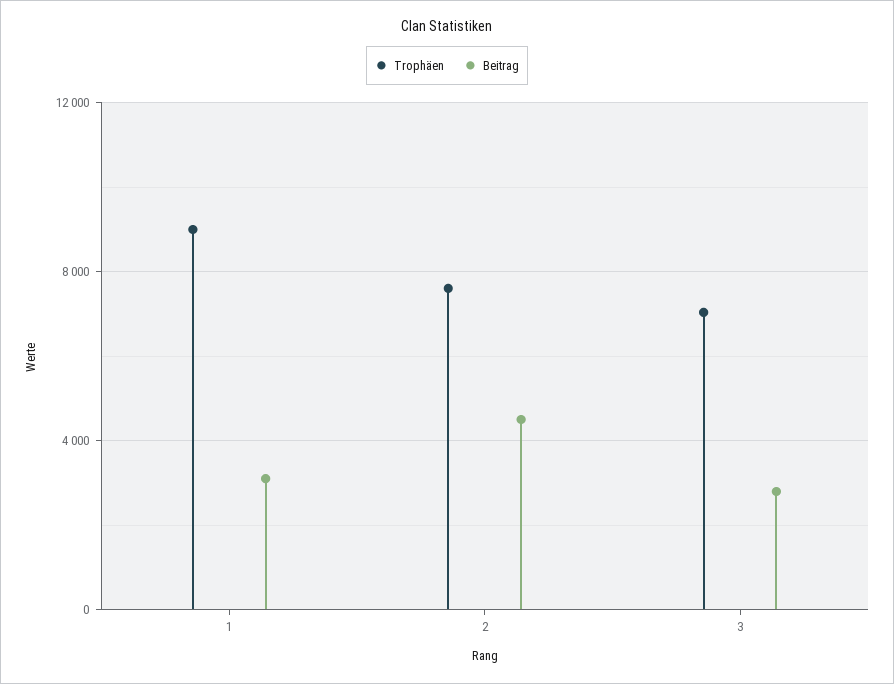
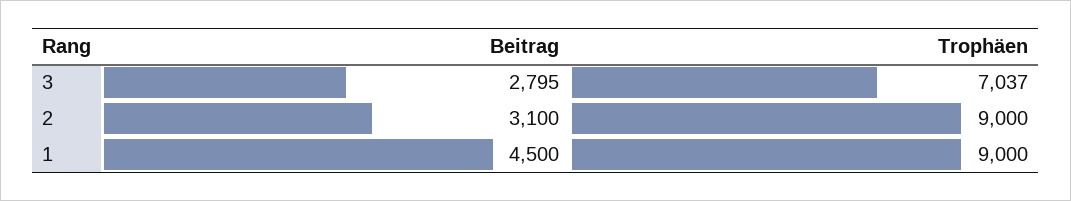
Beitrag, 1: 3000 -> 4500
Trophäen, 2: 7500 -> 9000
Beitrag, 2: 4500 -> 3100

